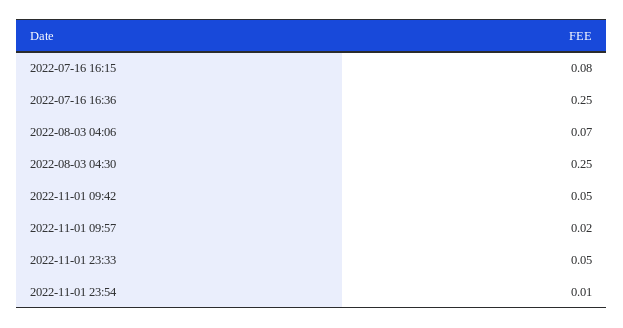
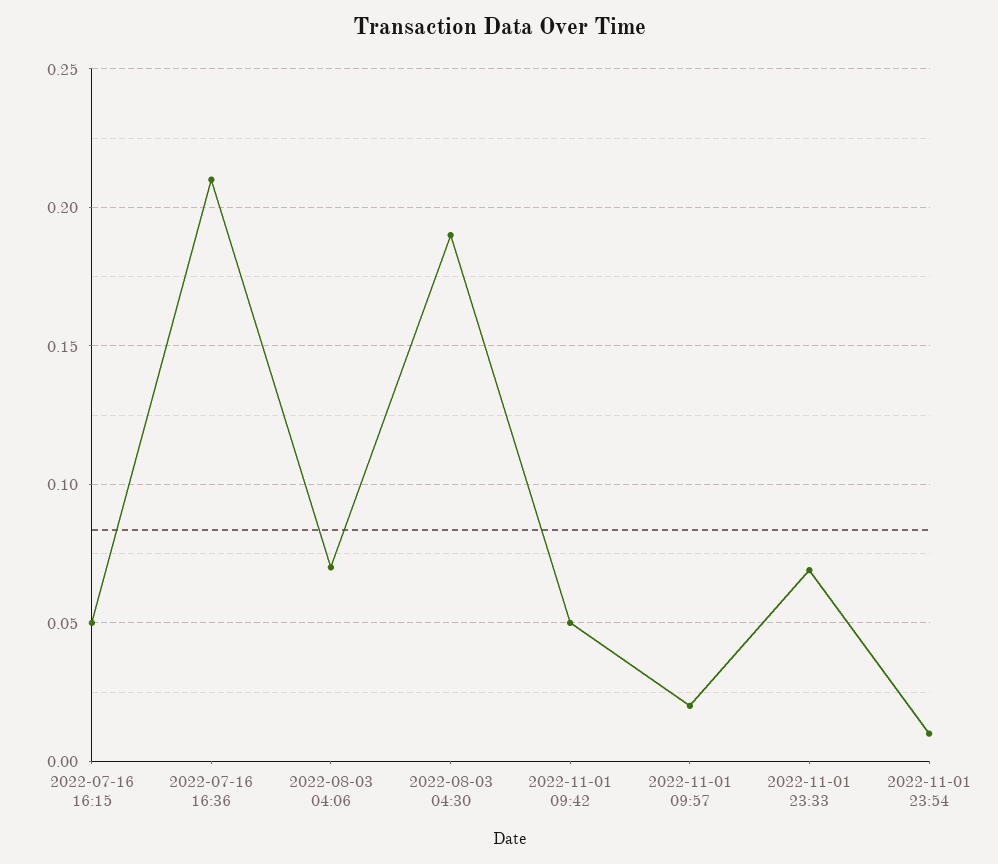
2022-07-16 16:15: 0.08 -> 0.05
2022-07-16 16:36: 0.25 -> 0.21
2022-08-03 04:30: 0.25 -> 0.19
2022-11-01 23:33: 0.05 -> 0.07

